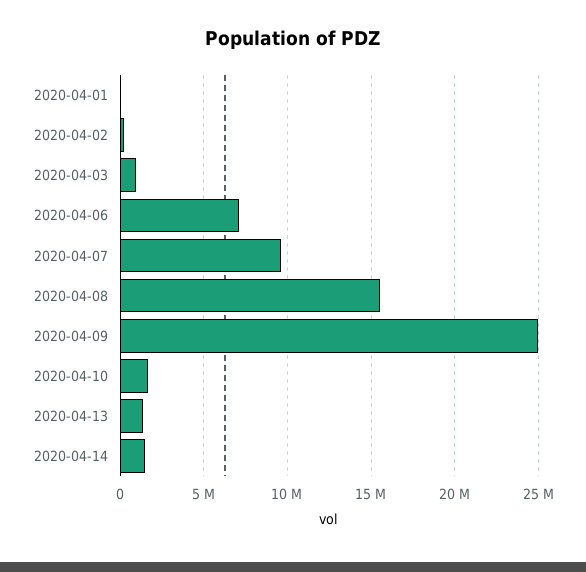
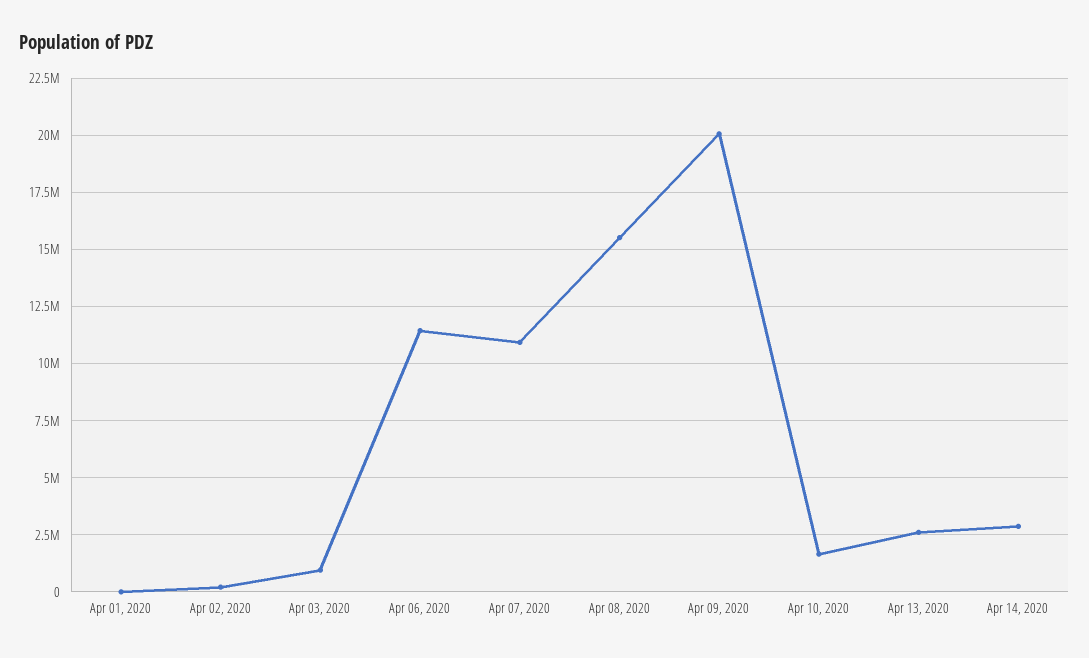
2020-04-06: 7000000 -> 11500000
2020-04-07: 9500000 -> 11000000
2020-04-09: 25000000 -> 20000000
2020-04-13: 1500000 -> 2500000
2020-04-14: 1500000 -> 3000000

